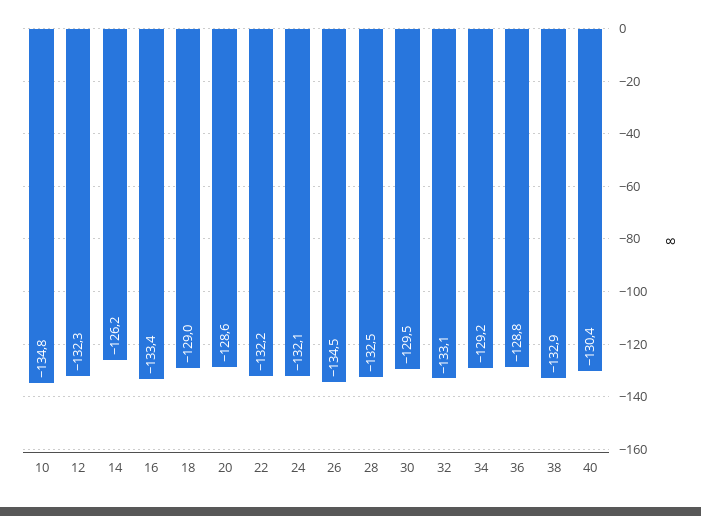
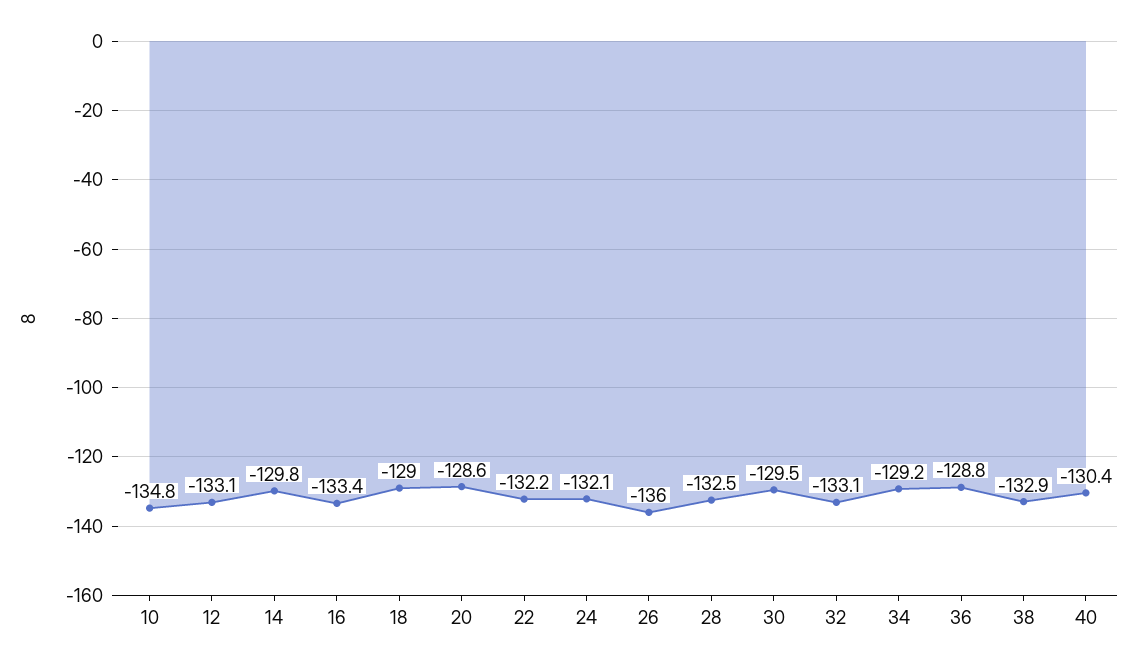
12: -132.3 -> -133.1
14: -126.2 -> -129.8
26: -134.5 -> -136

